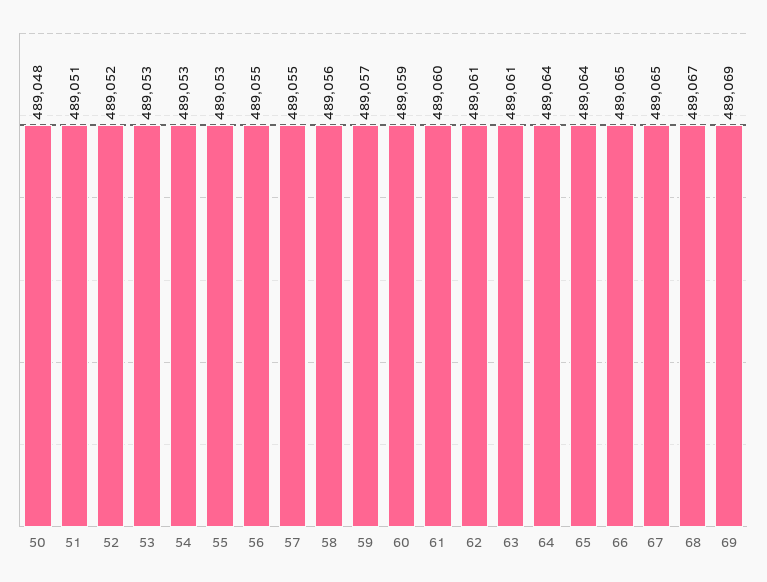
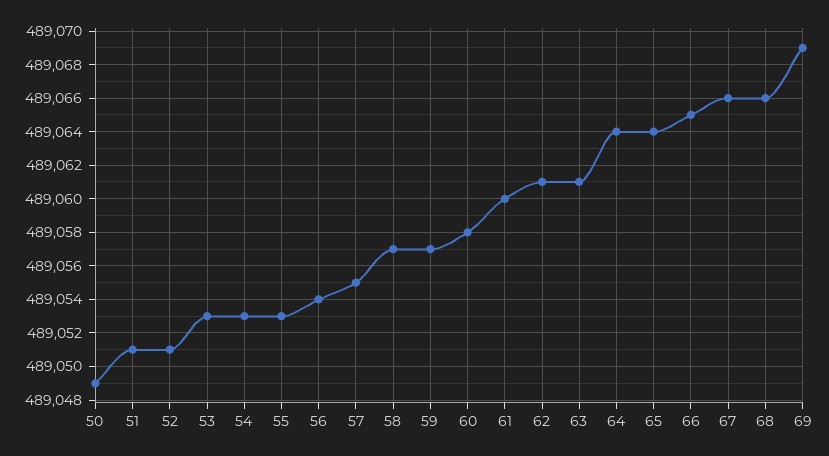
50: 489048 -> 489049
52: 489052 -> 489051
56: 489055 -> 489054
58: 489056 -> 489057
60: 489059 -> 489058
67: 489065 -> 489066
68: 489067 -> 489066

